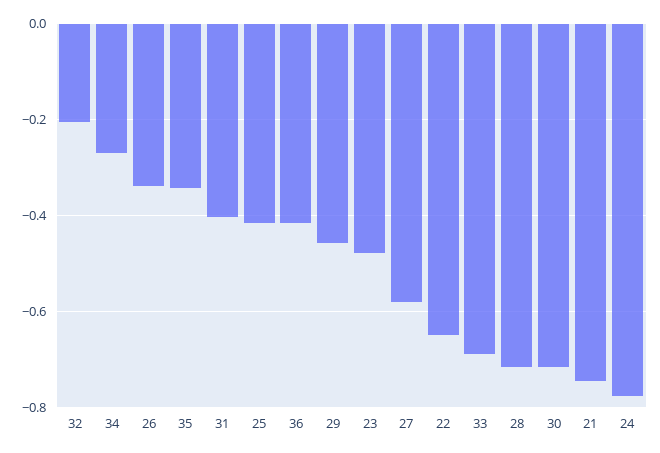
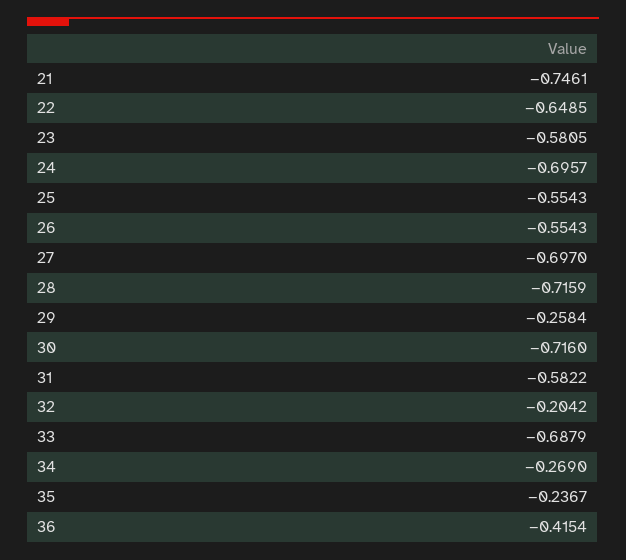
26: -0.34 -> -0.5543
35: -0.34 -> -0.2367
31: -0.4 -> -0.5822
25: -0.42 -> -0.5543
29: -0.46 -> -0.2584
23: -0.48 -> -0.5805
27: -0.58 -> -0.697
24: -0.78 -> -0.6957

